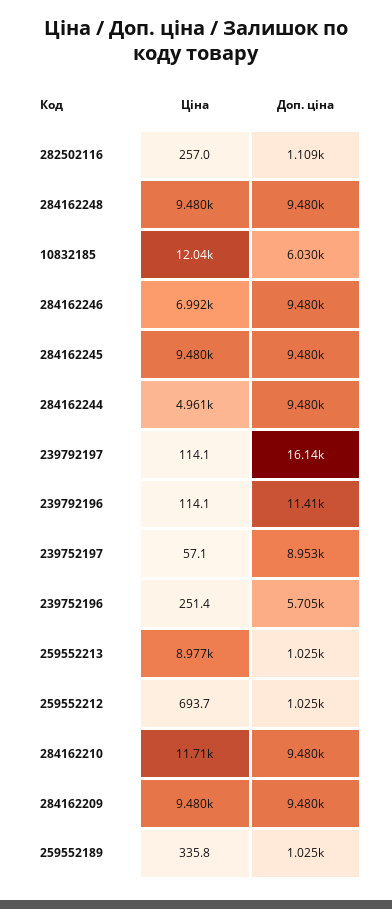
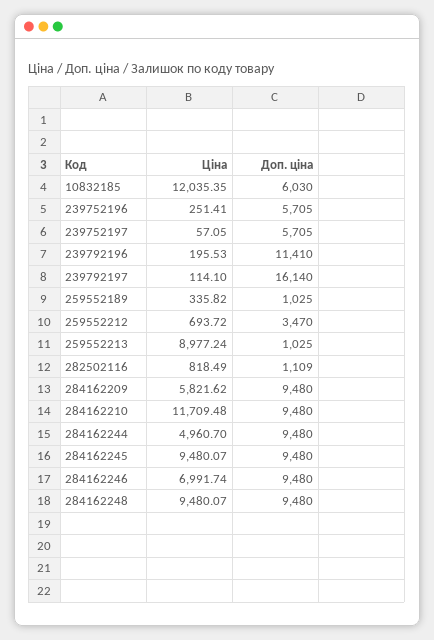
Ціна, 282502116: 257 -> 818.49
Ціна, 239792196: 114.1 -> 195.53
Доп. ціна, 239752197: 8953 -> 5705
Доп. ціна, 259552212: 1025 -> 3470
Ціна, 284162209: 9480 -> 5821.62

